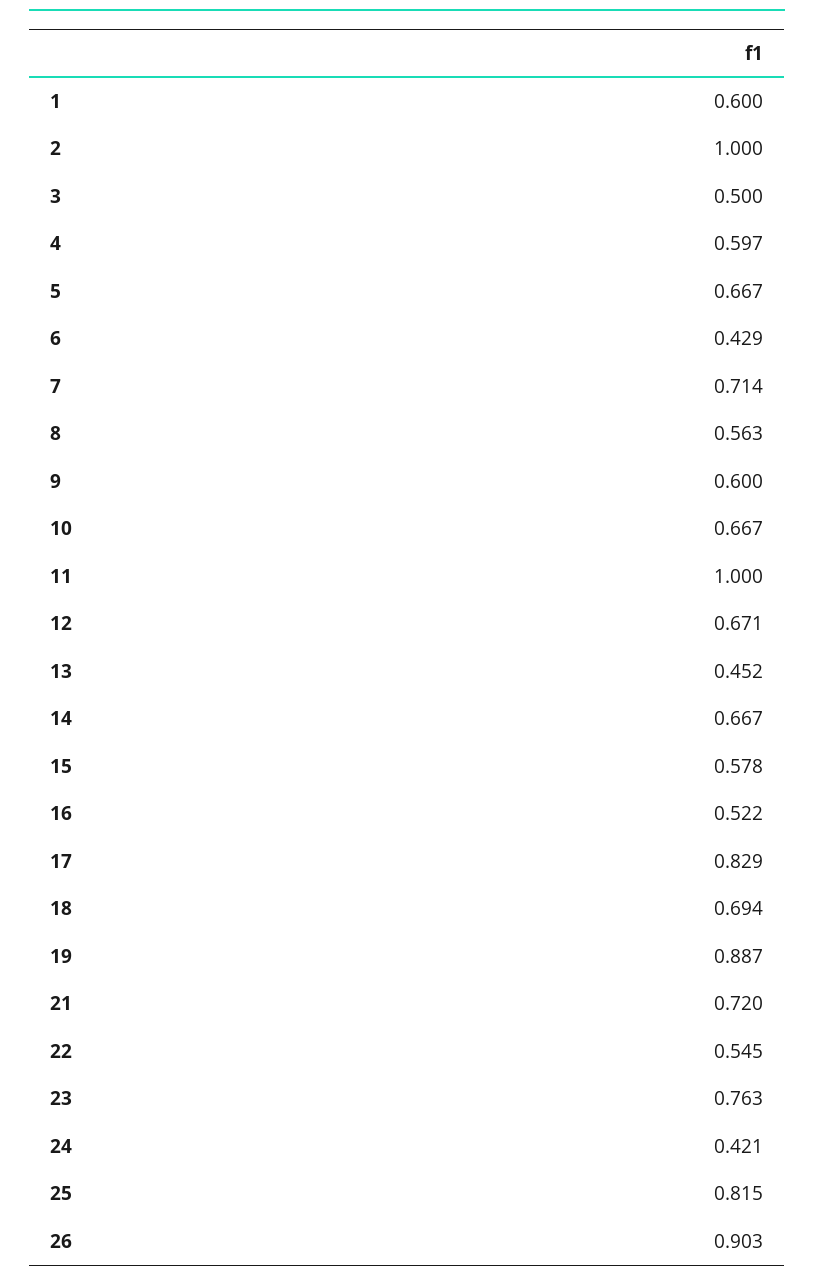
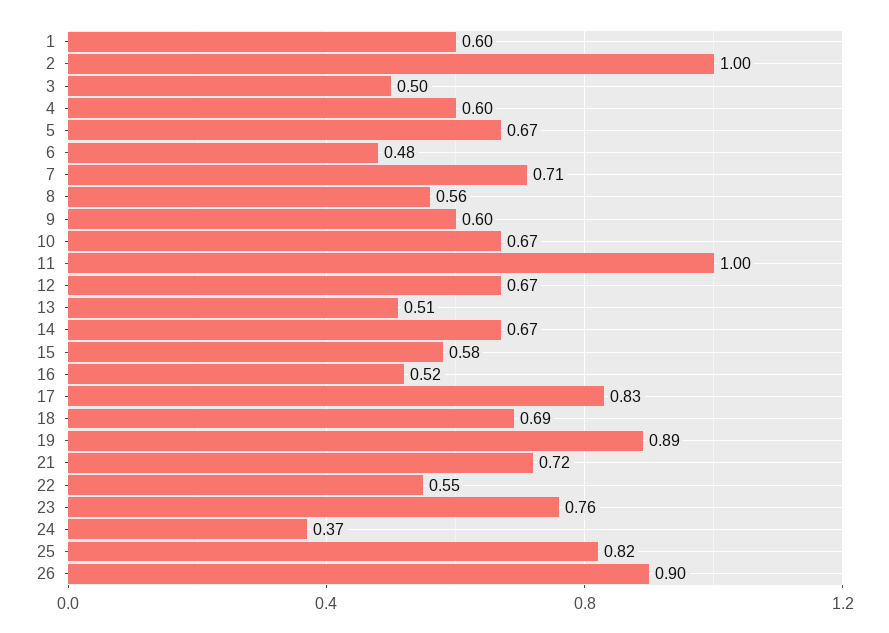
6: 0.429 -> 0.48
13: 0.452 -> 0.51
24: 0.421 -> 0.37

